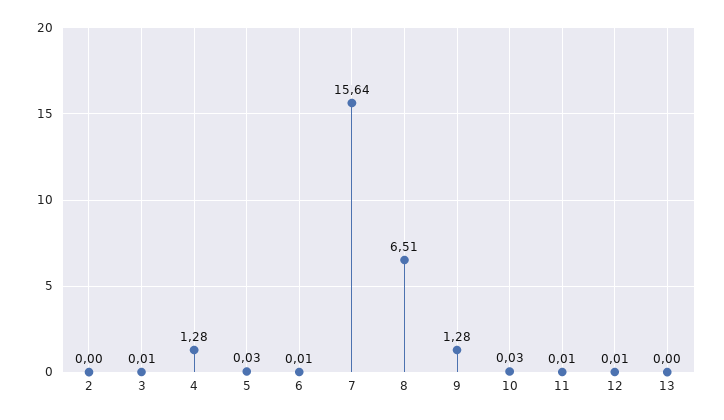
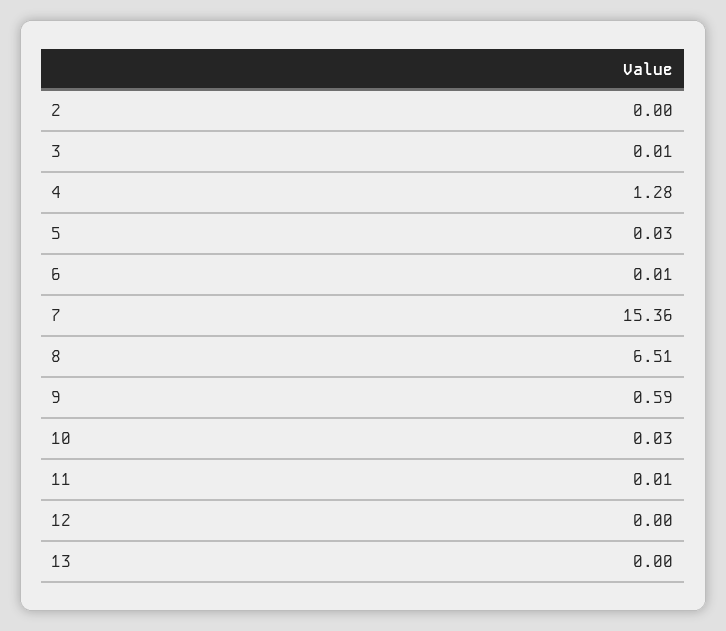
7: 15.64 -> 15.36
9: 1.28 -> 0.59
12: 0.01 -> 0

